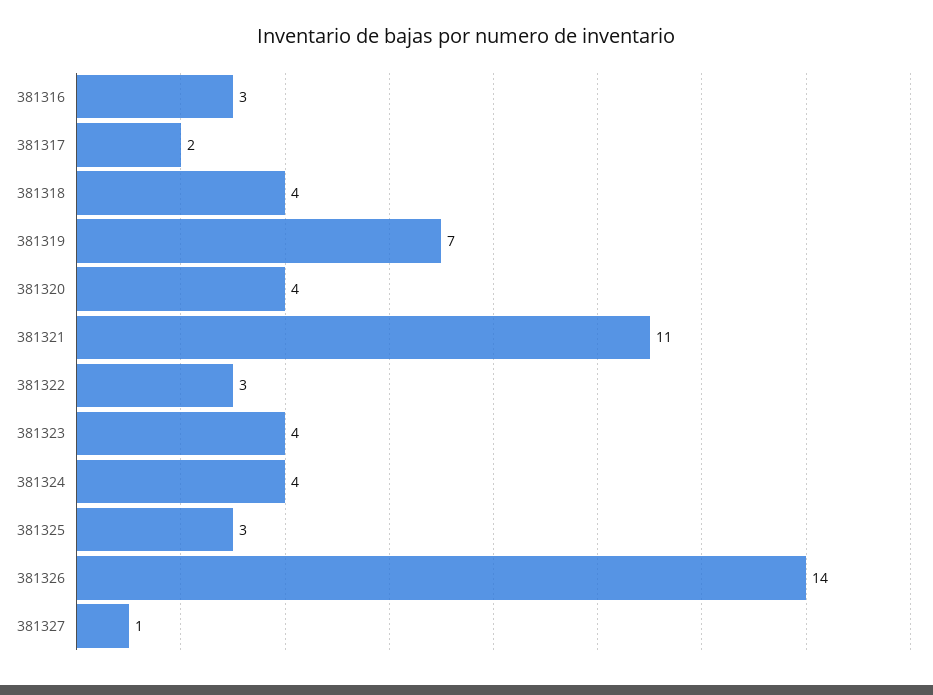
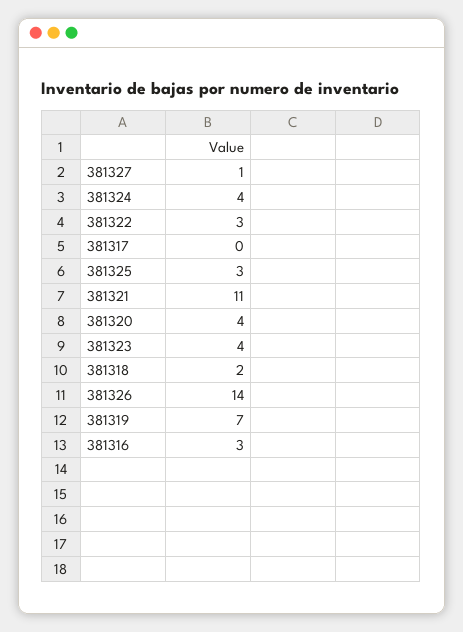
381317: 2 -> 0
381318: 4 -> 2

